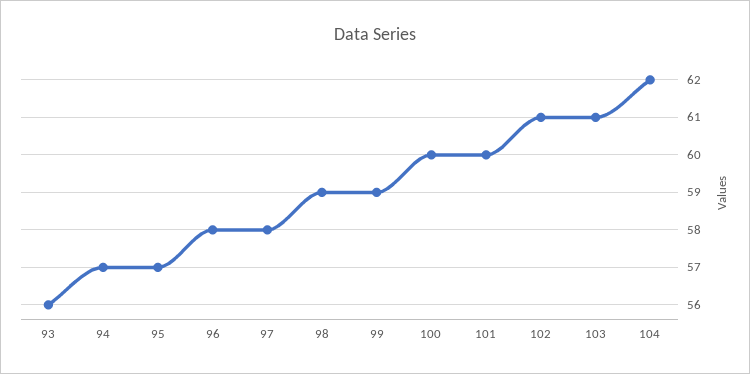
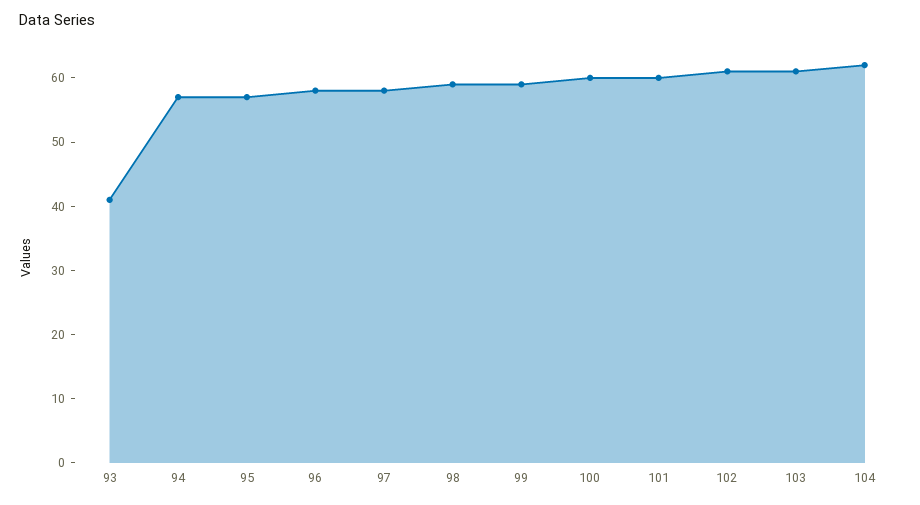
93: 56 -> 40

